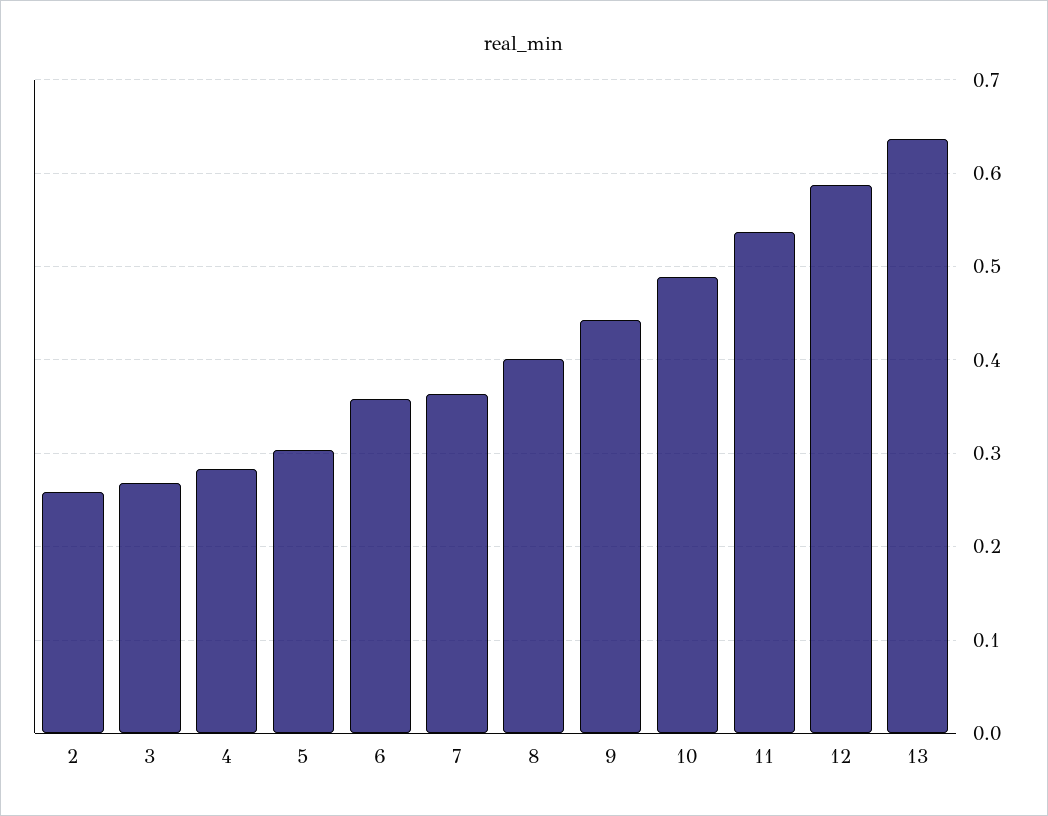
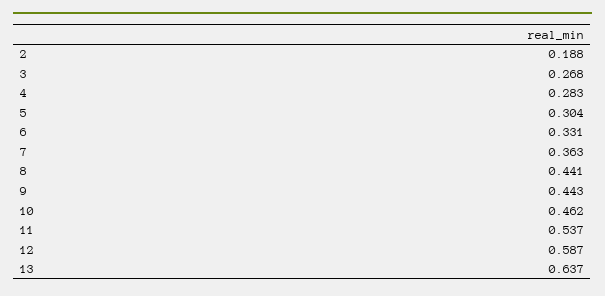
2: 0.26 -> 0.188
6: 0.36 -> 0.331
8: 0.4 -> 0.441
10: 0.49 -> 0.462

